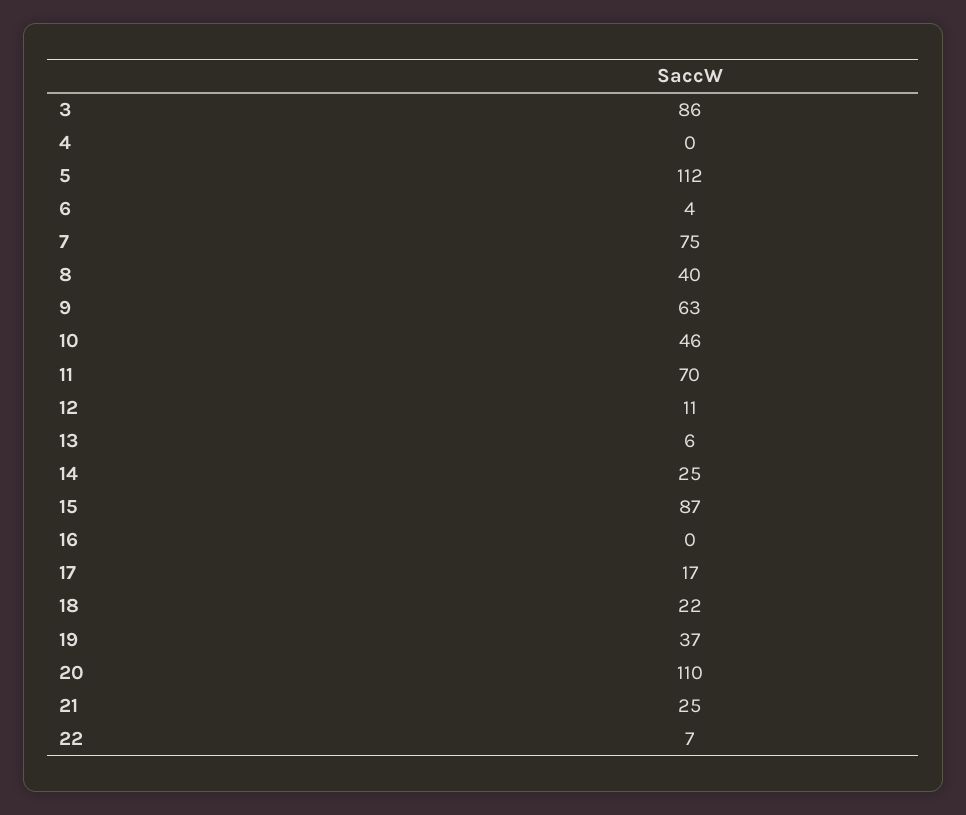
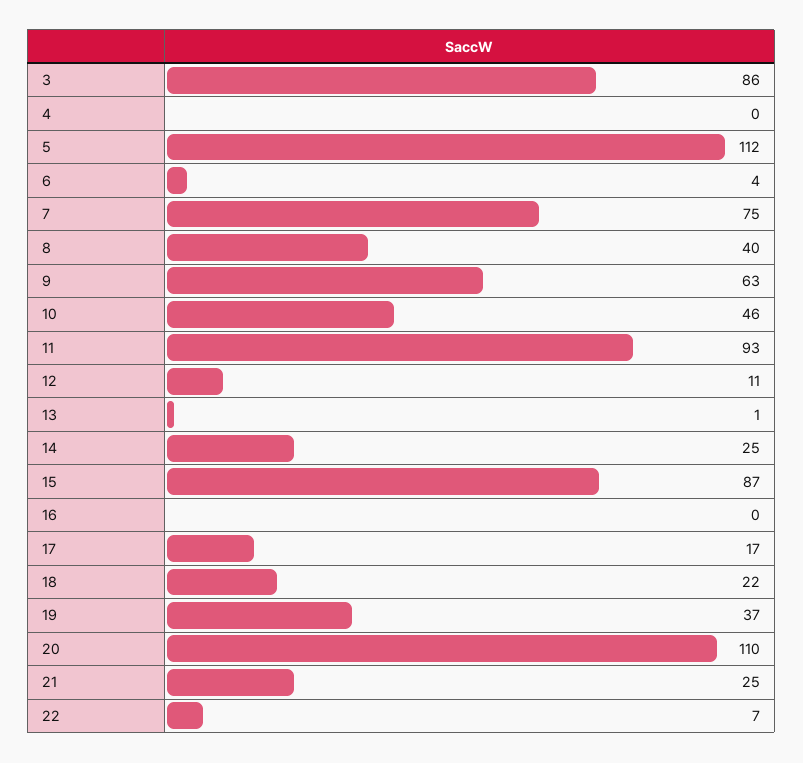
11: 70 -> 93
13: 6 -> 1

